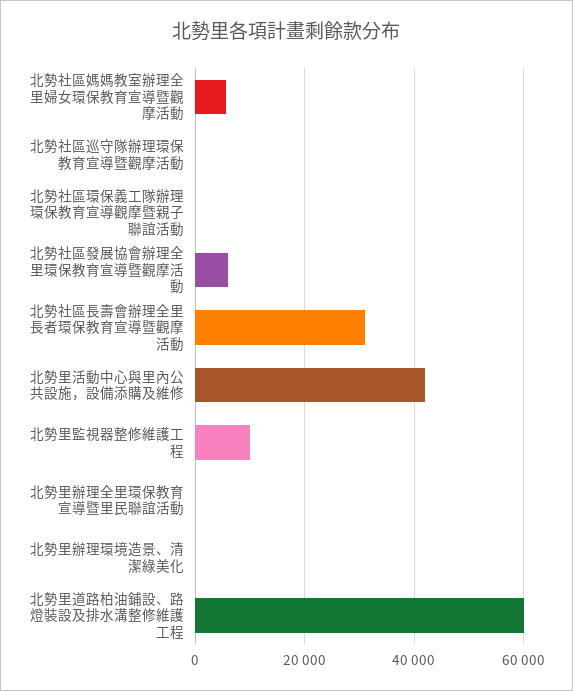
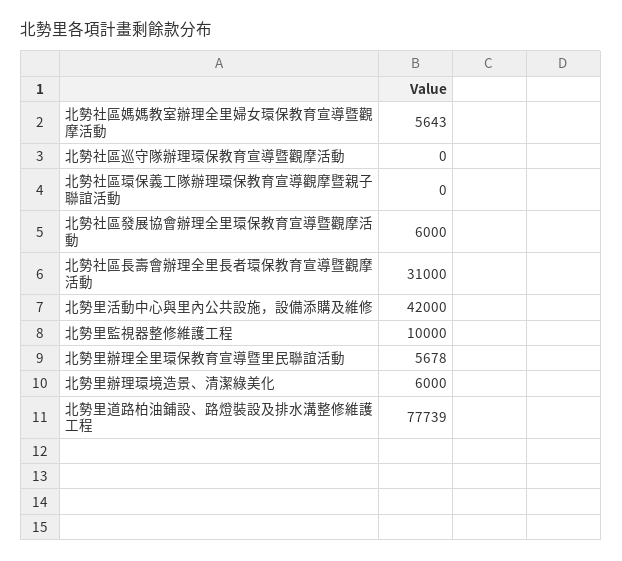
北勢里辦理全里環保教育宣導暨里民聯誼活動: 0 -> 5678
北勢里辦理環境造景、清潔綠美化: 0 -> 6000
北勢里道路柏油鋪設、路燈裝設及排水溝整修維護工程: 60000 -> 77739

